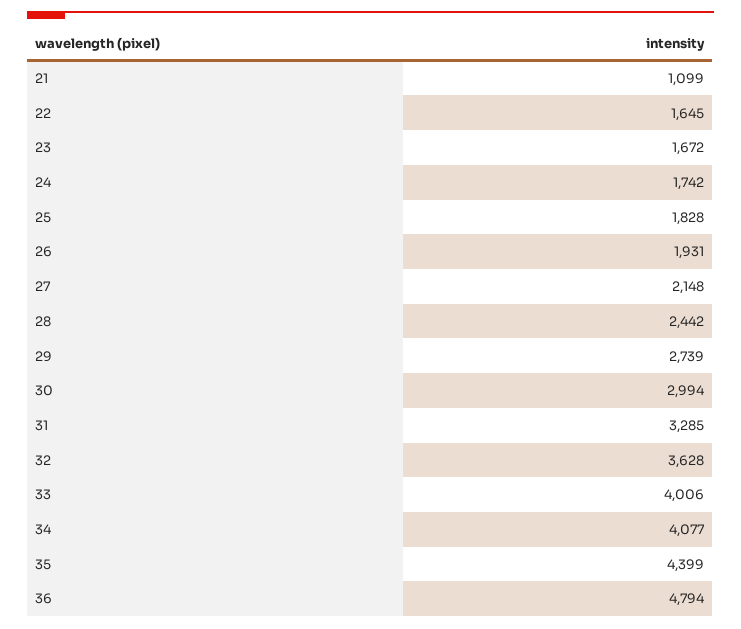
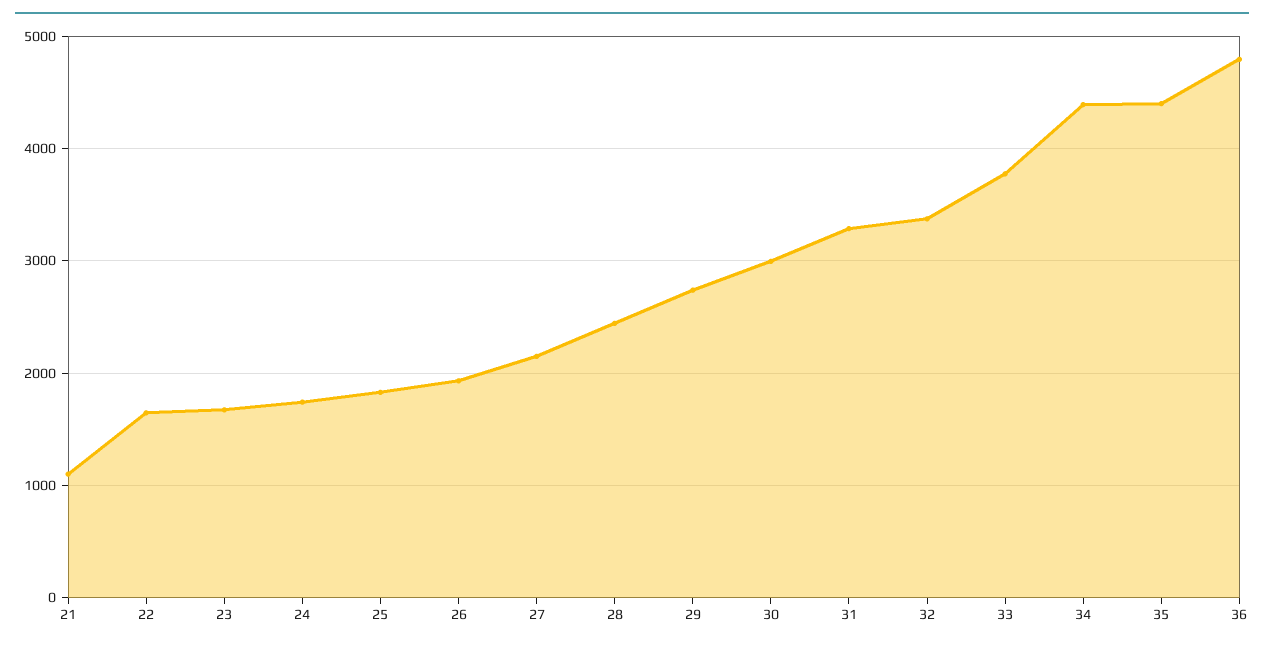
32: 3628 -> 3400
33: 4006 -> 3800
34: 4077 -> 4400

